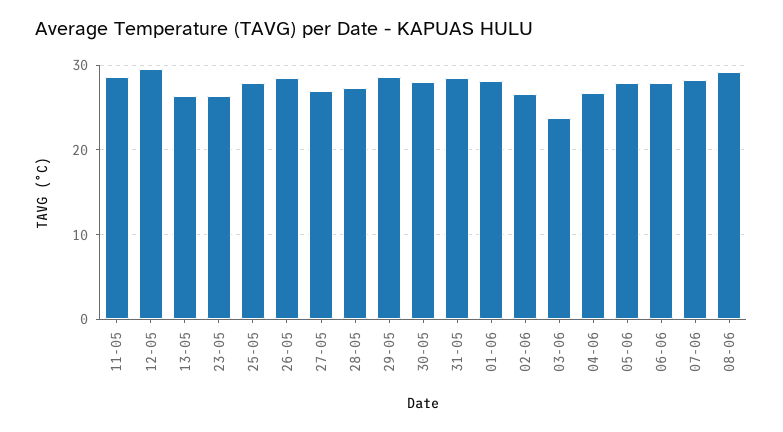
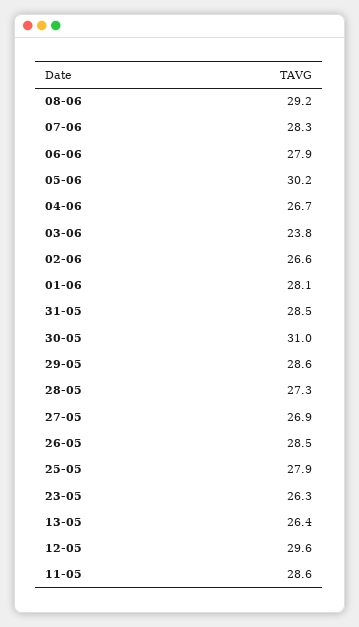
30-05: 28 -> 31
05-06: 28 -> 30.2

